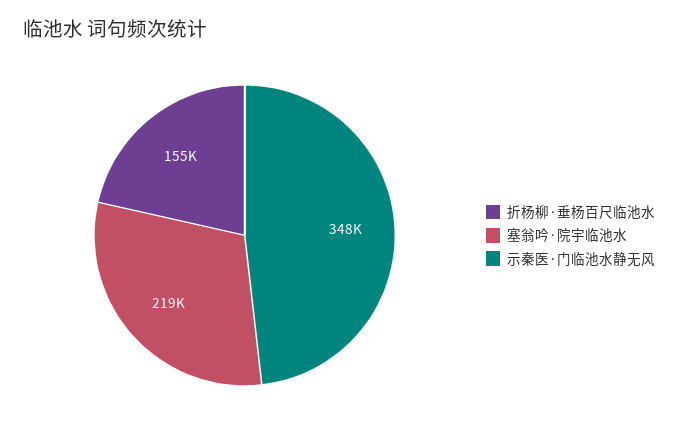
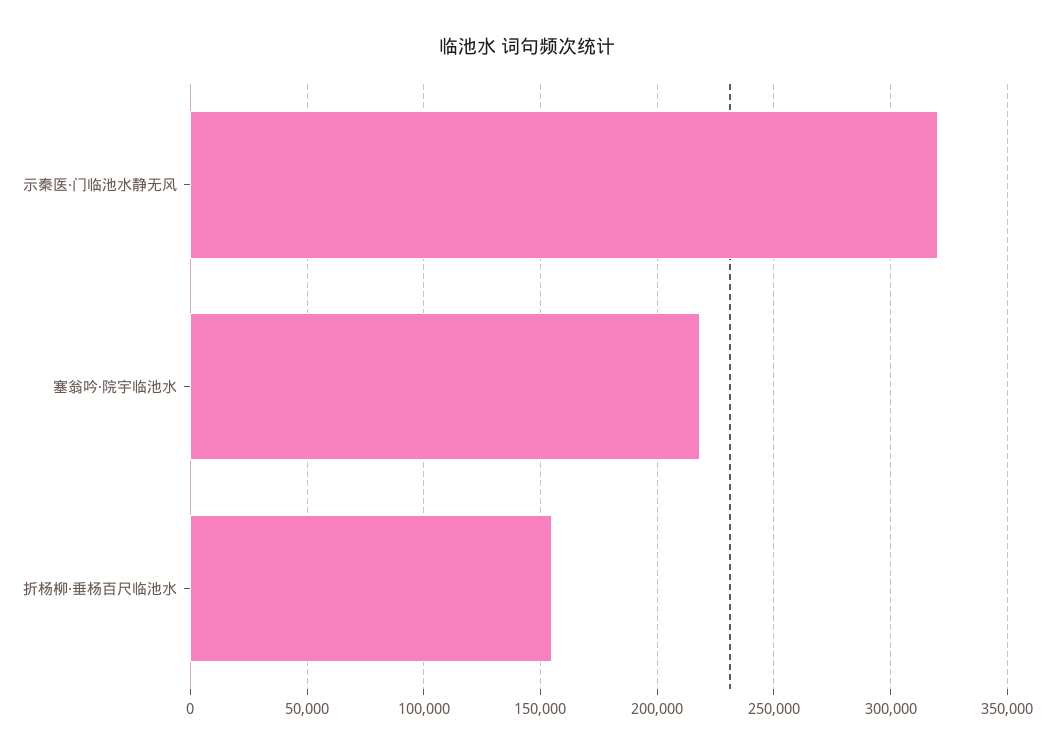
示秦医·门临池水静无风: 348000 -> 320000

